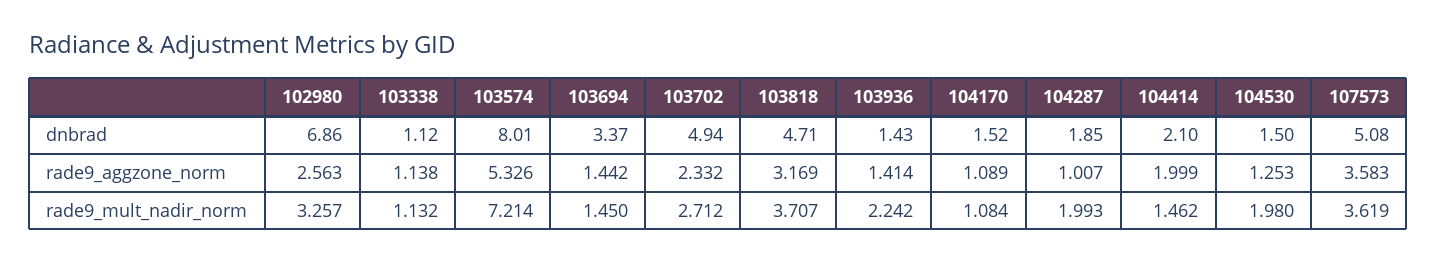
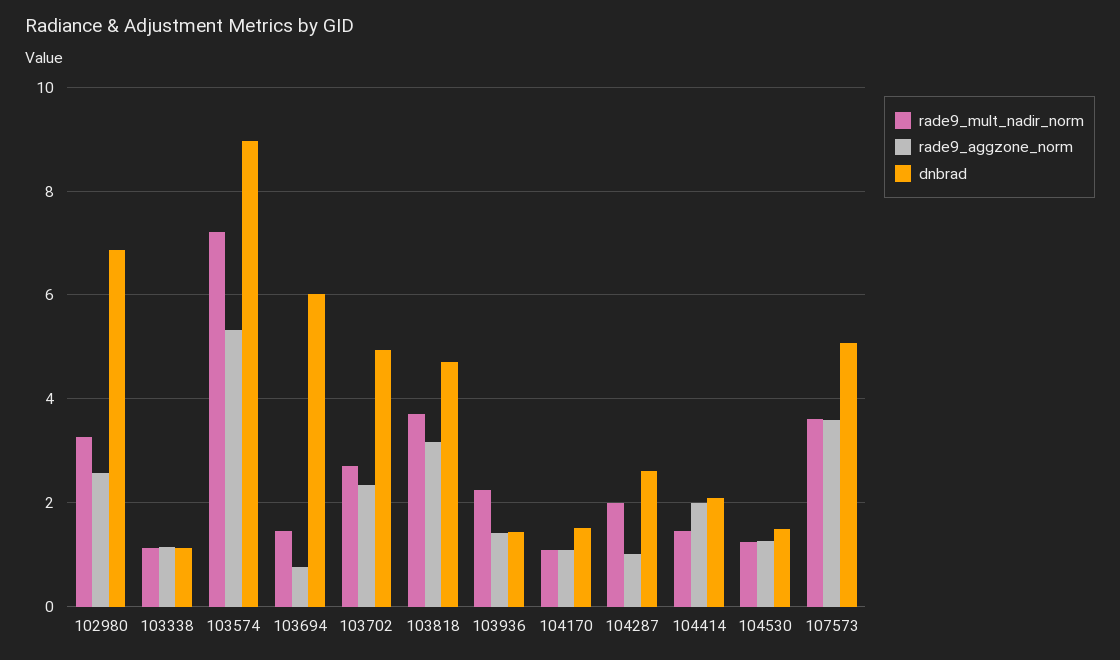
dnbrad, 103574: 8.01 -> 9
dnbrad, 103694: 3.37 -> 6
dnbrad, 104287: 1.85 -> 2.6
rade9_aggzone_norm, 103694: 1.442 -> 0.8
rade9_mult_nadir_norm, 104530: 1.98 -> 1.2

